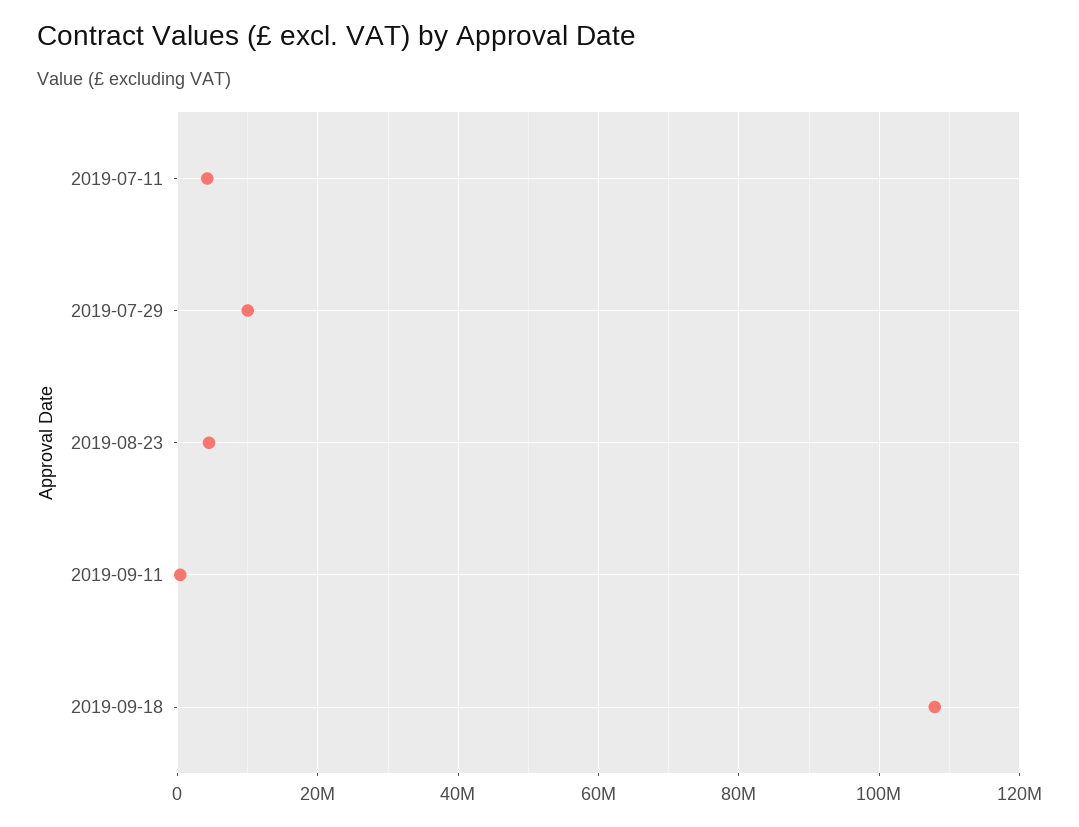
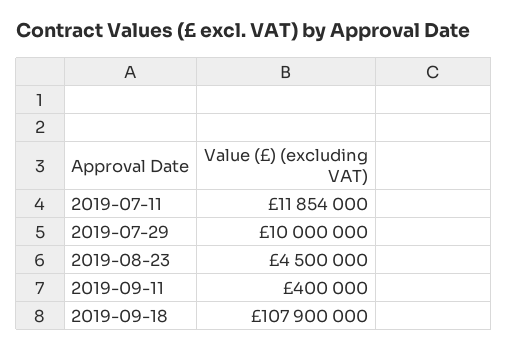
2019-07-11: 4000000 -> 11854000

